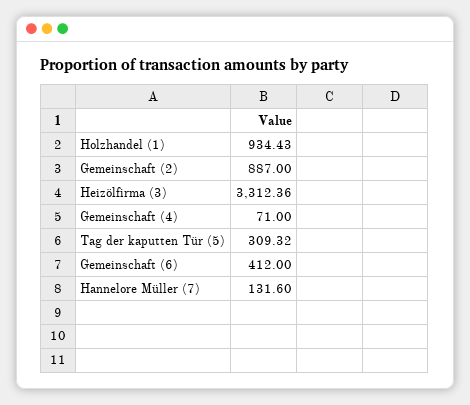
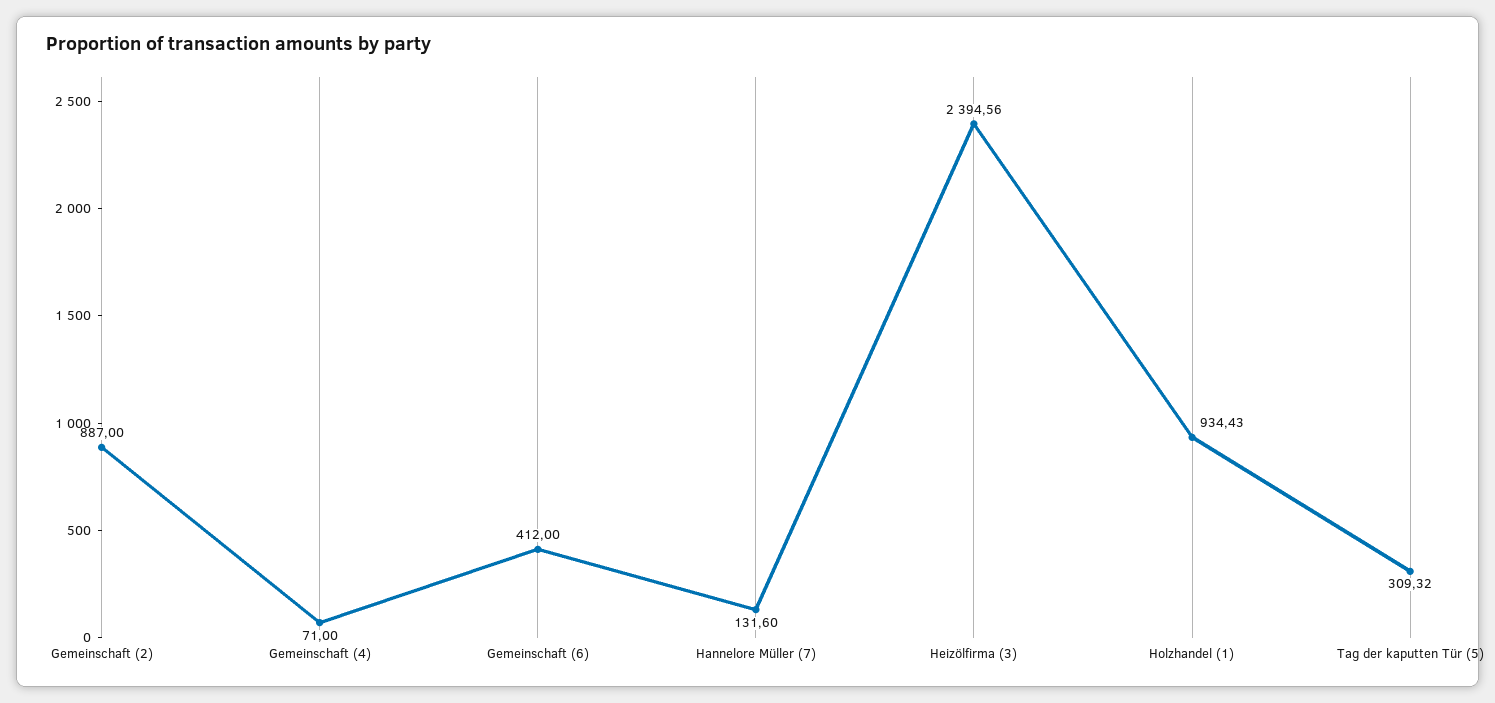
Heizölfirma (3): 3312.36 -> 2394.56

